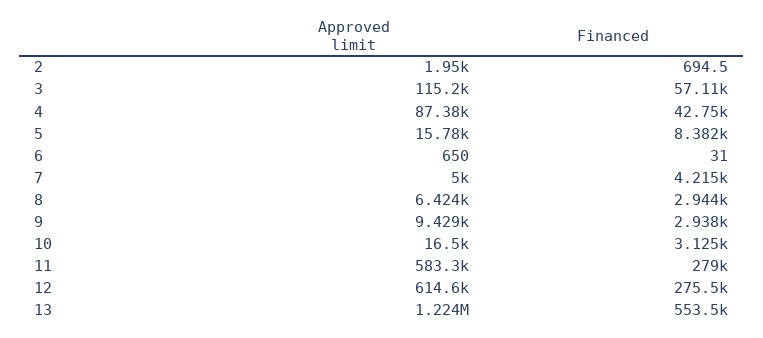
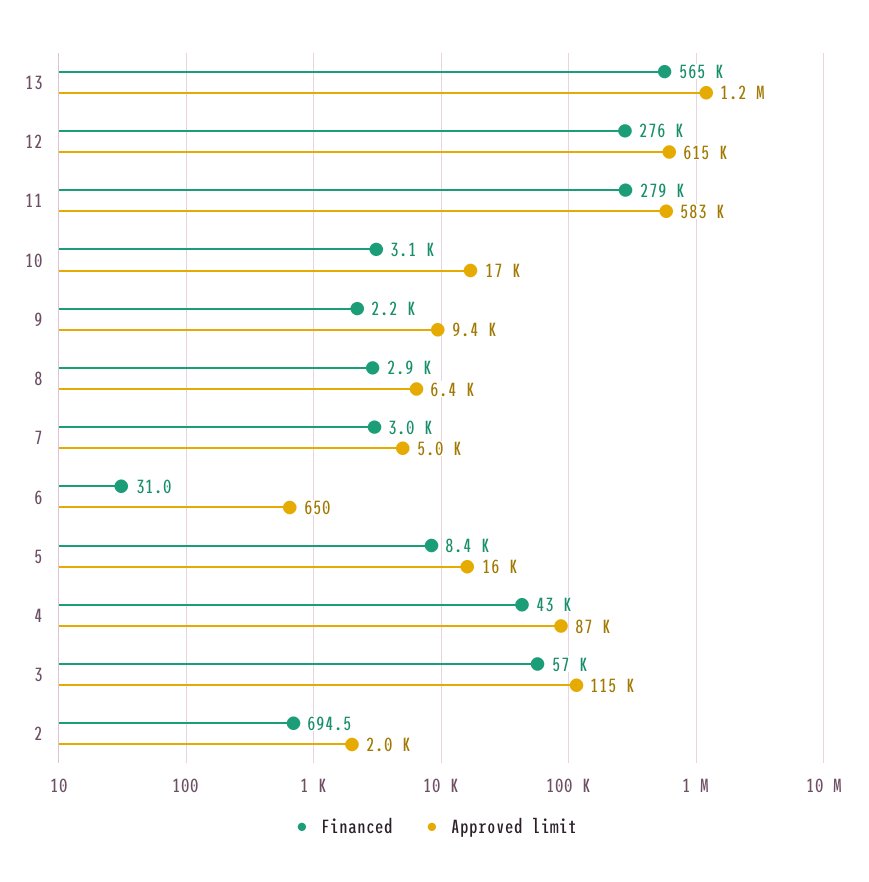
Financed, 7: 4215 -> 3000
Financed, 9: 2938 -> 2200
Financed, 13: 553500 -> 565000

